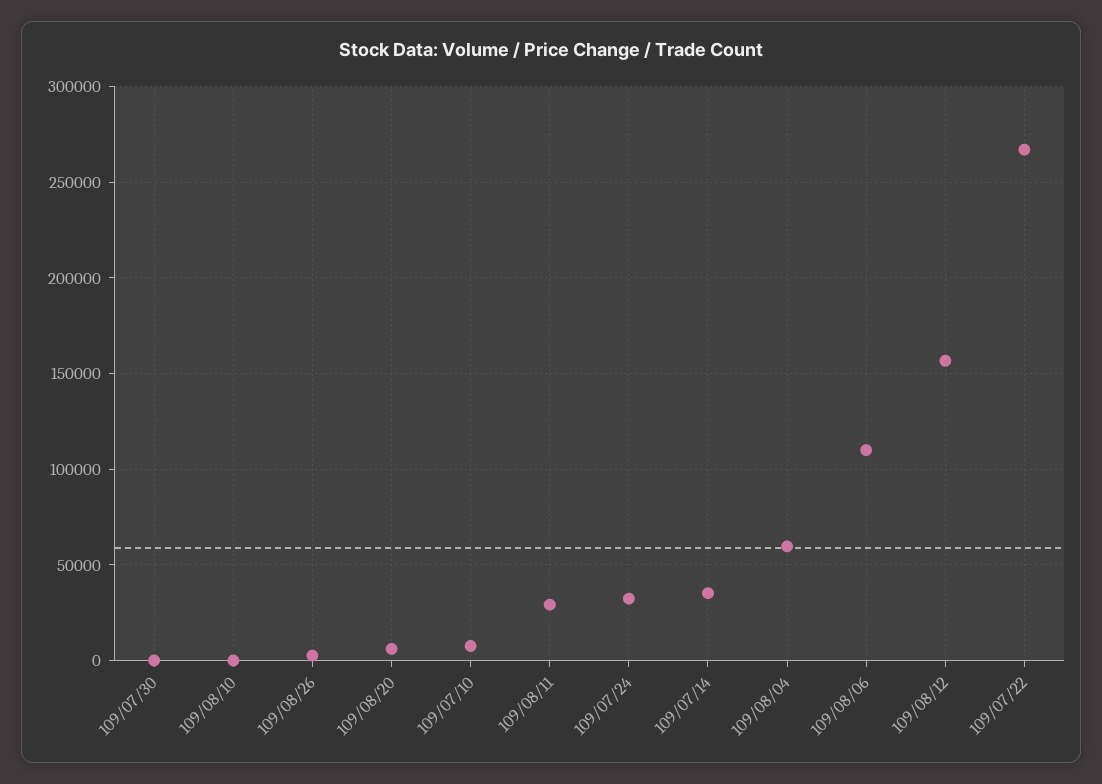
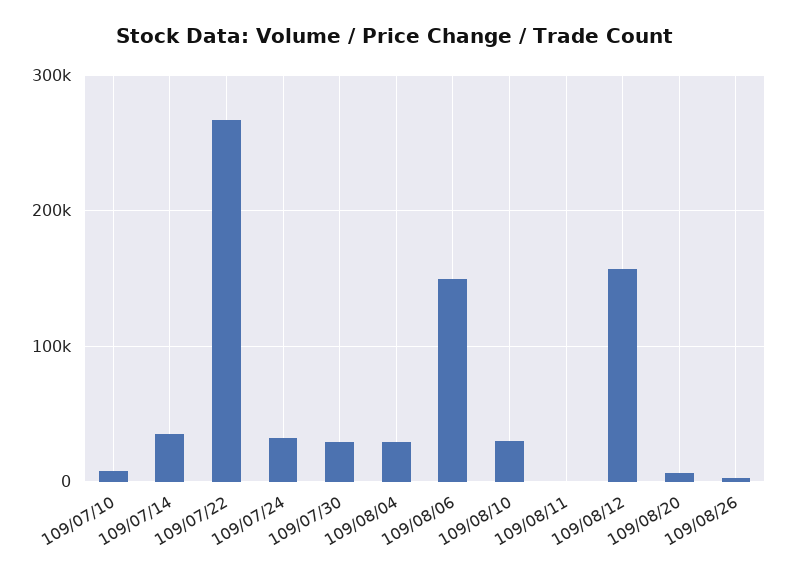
109/07/30: 0 -> 30000
109/08/10: 0 -> 30000
109/08/11: 30000 -> 0
109/08/04: 60000 -> 30000
109/08/06: 110000 -> 150000

